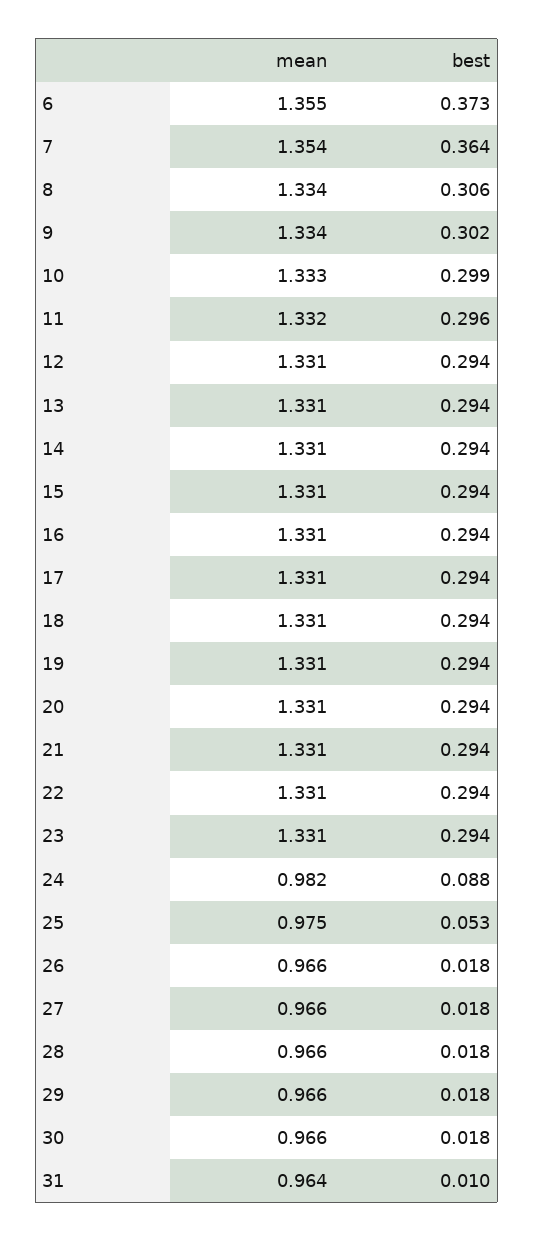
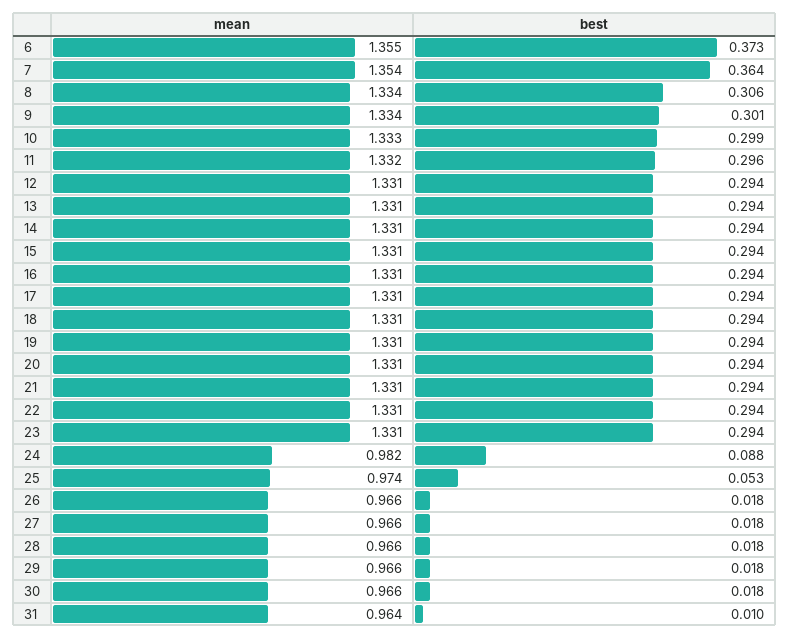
best, 9: 0.302 -> 0.301
mean, 25: 0.975 -> 0.974

